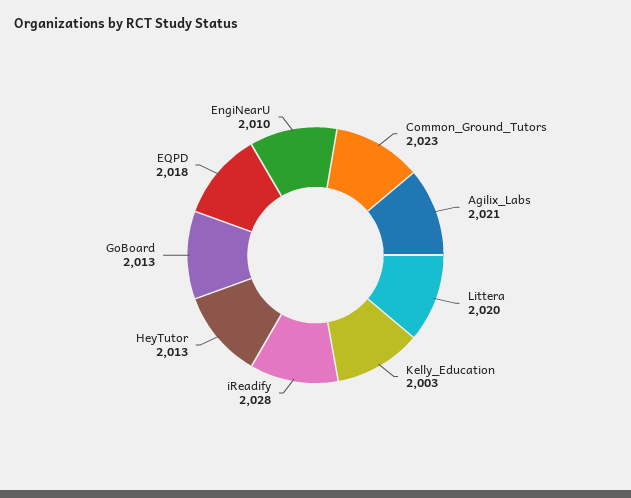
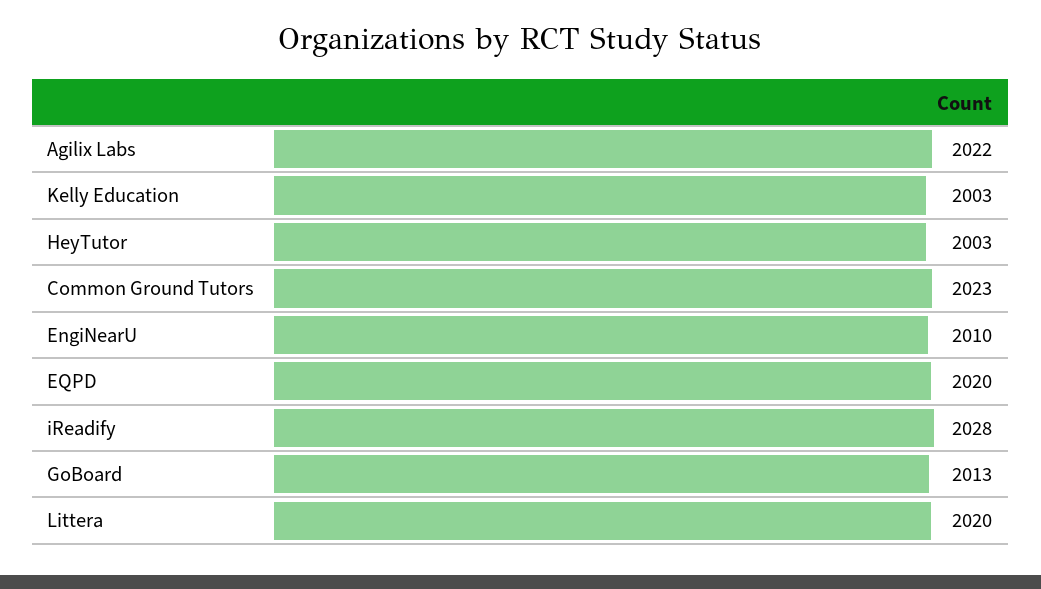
Agilix_Labs: 2021 -> 2022
HeyTutor: 2013 -> 2003
EQPD: 2018 -> 2020

